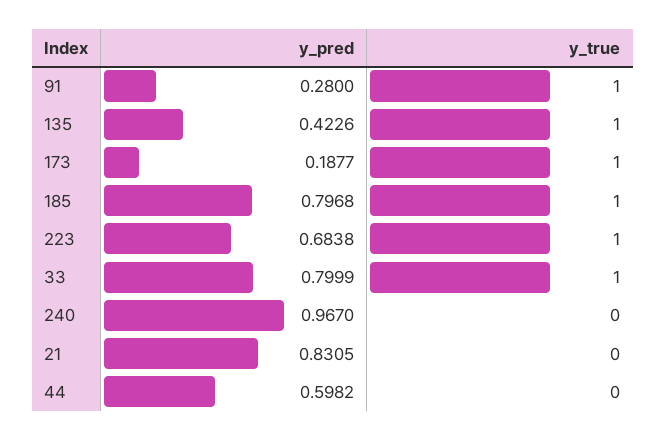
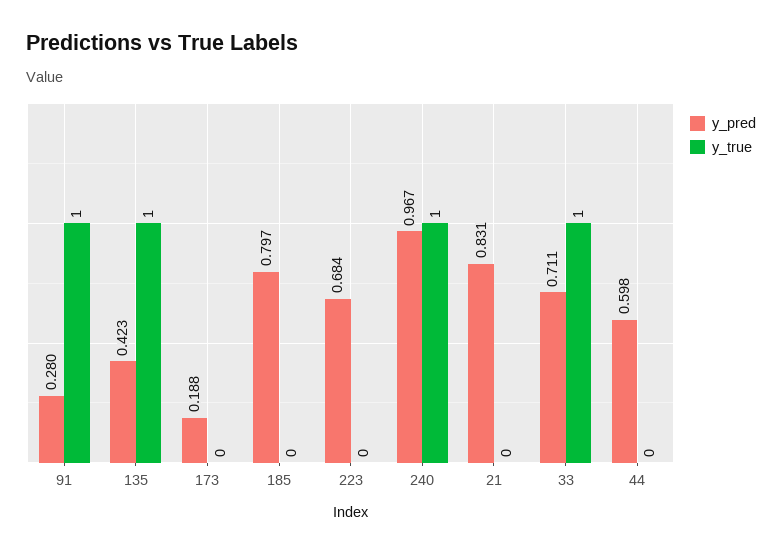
y_true, 173: 1 -> 0
y_true, 185: 1 -> 0
y_true, 223: 1 -> 0
y_pred, 33: 0.7999 -> 0.711
y_true, 240: 0 -> 1

